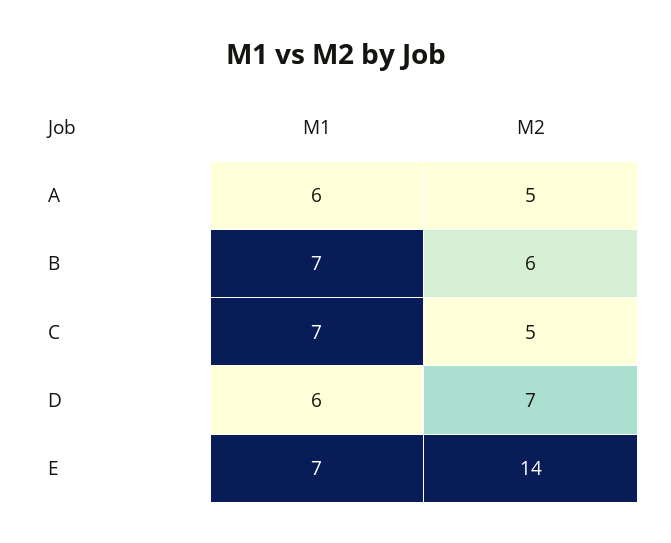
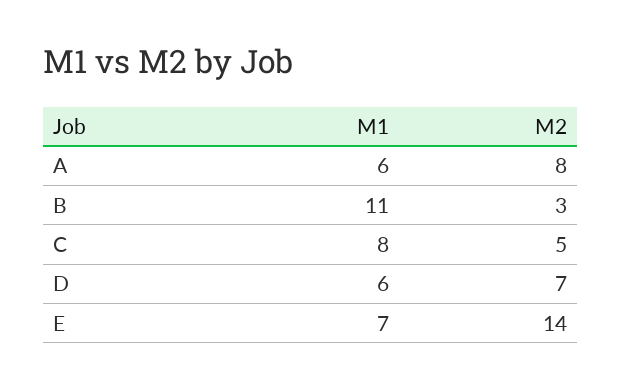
M2, A: 5 -> 8
M1, B: 7 -> 11
M2, B: 6 -> 3
M1, C: 7 -> 8

